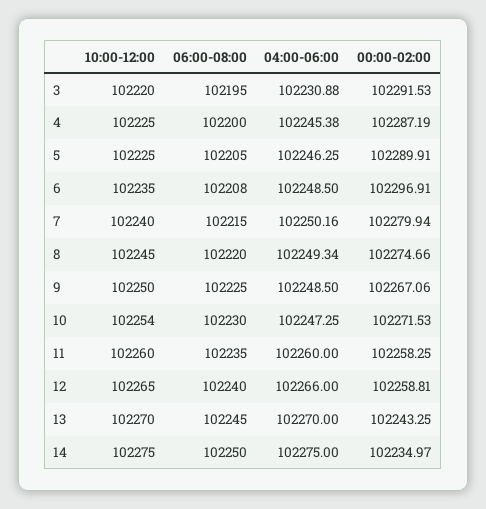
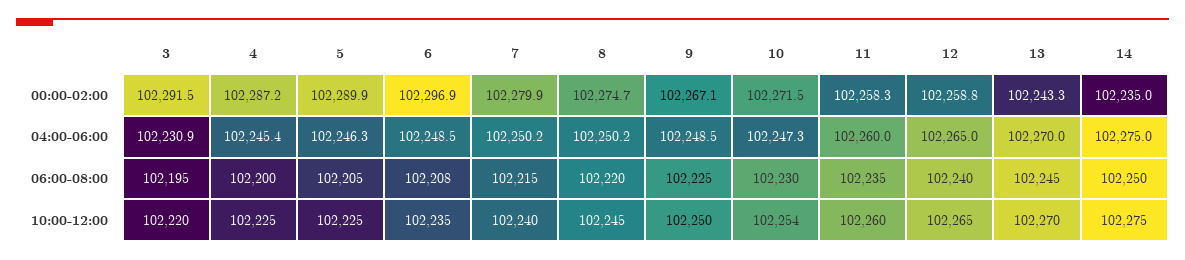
04:00-06:00, 8: 102249.34 -> 102250.2
04:00-06:00, 12: 102266 -> 102265

